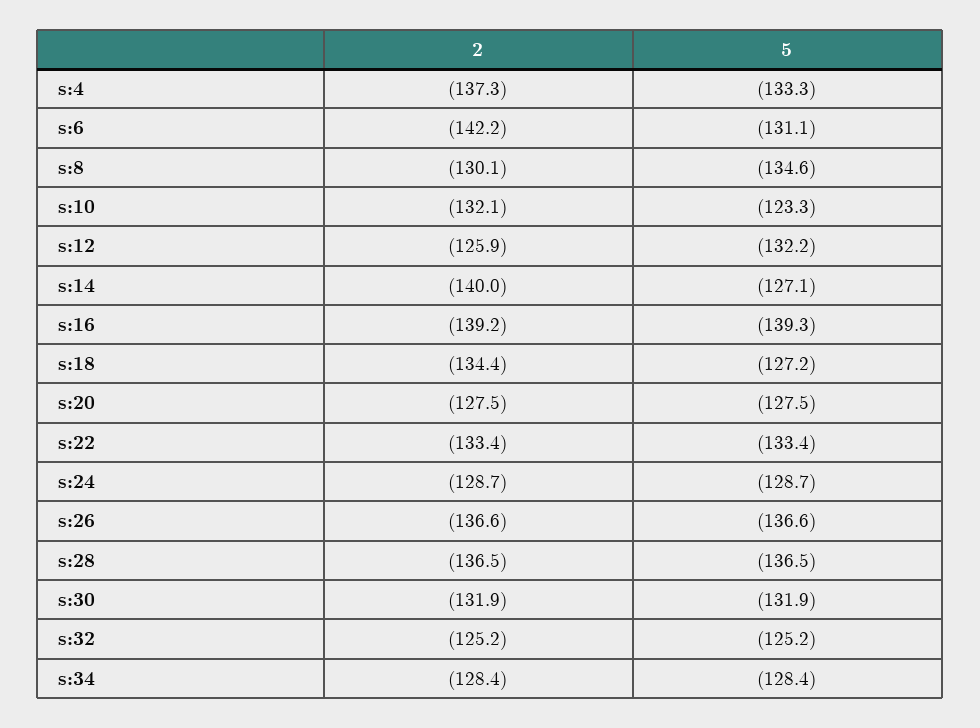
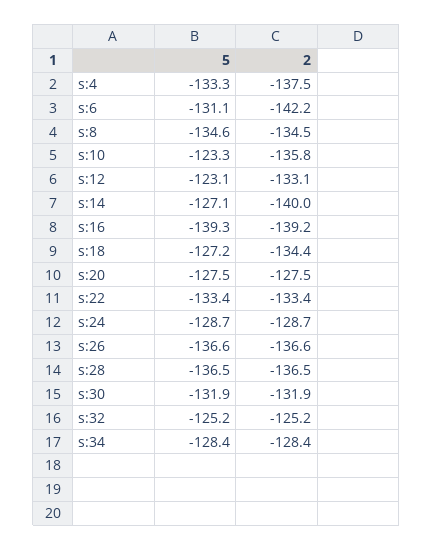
2, s:4: -137.3 -> -137.5
2, s:8: -130.1 -> -134.5
2, s:10: -132.1 -> -135.8
2, s:12: -125.9 -> -133.1
5, s:12: -132.2 -> -123.1

